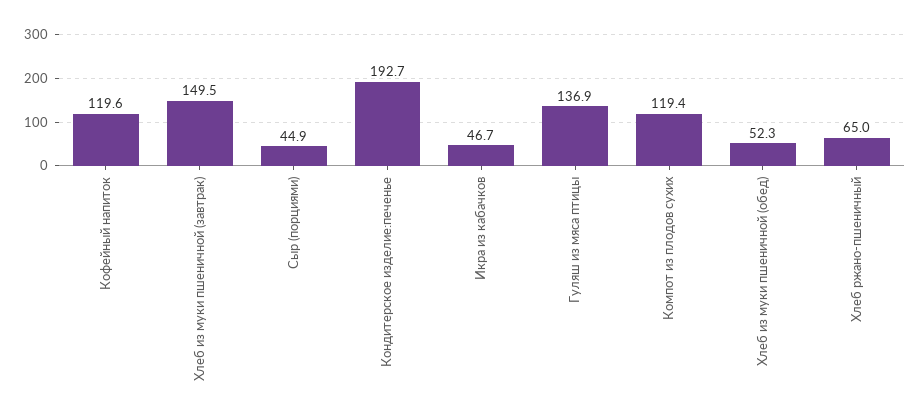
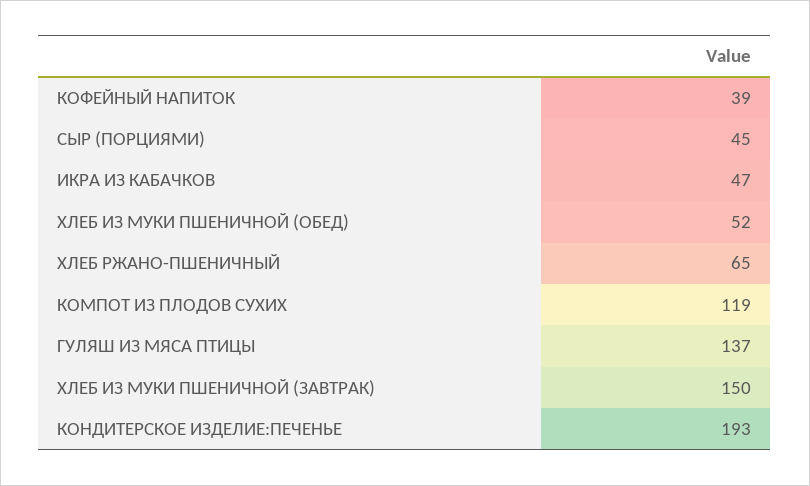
Кофейный напиток: 119.6 -> 39

